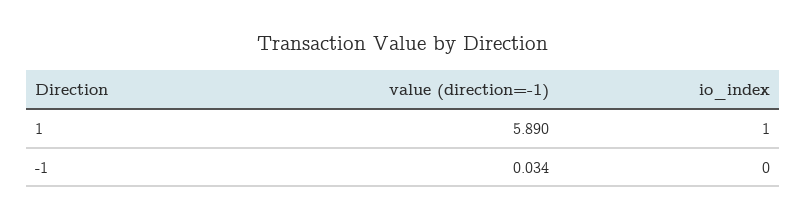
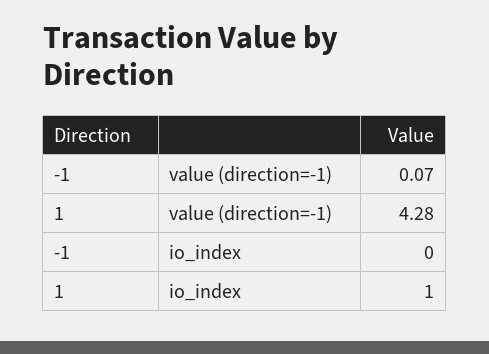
value (direction=-1), 1: 5.89 -> 4.28
value (direction=-1), -1: 0.034 -> 0.07

